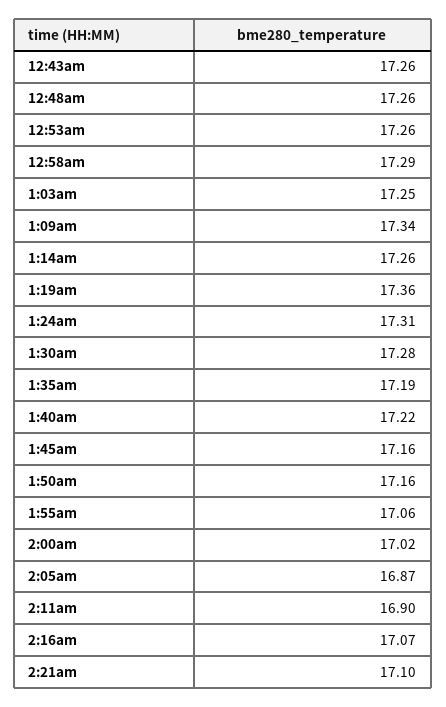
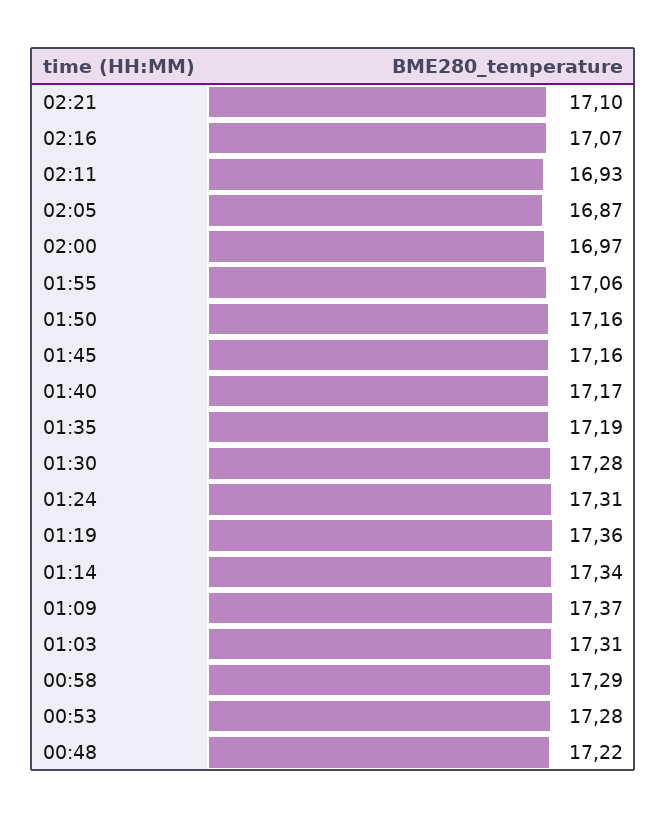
12:43am: 17.26 -> none
12:48am: 17.26 -> 17.22
12:53am: 17.26 -> 17.28
1:03am: 17.25 -> 17.31
1:09am: 17.34 -> 17.37
1:14am: 17.26 -> 17.34
1:40am: 17.22 -> 17.17
2:00am: 17.02 -> 16.97
2:11am: 16.9 -> 16.93

